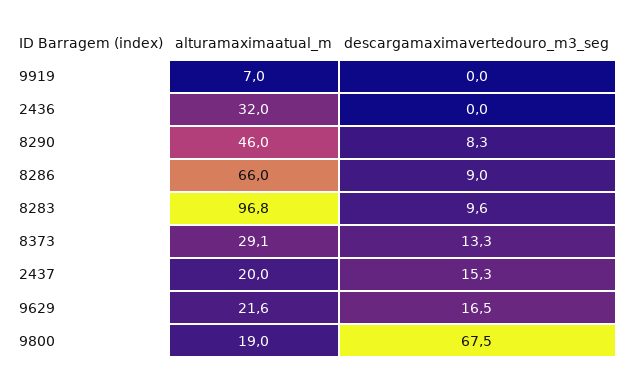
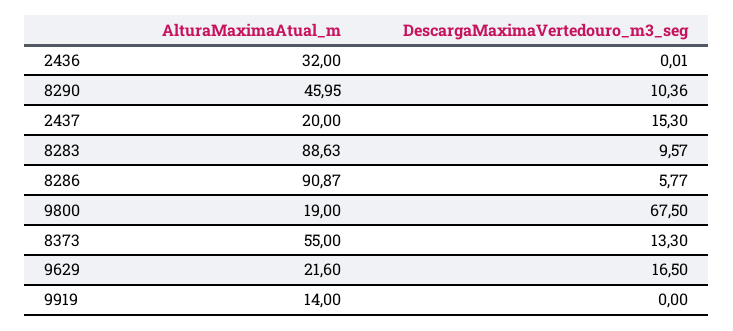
alturamaximaatual_m, 9919: 7 -> 14
descargamaximavertedouro_m3_seg, 8290: 8.3 -> 10.36
alturamaximaatual_m, 8286: 66 -> 90.87
descargamaximavertedouro_m3_seg, 8286: 9 -> 5.77
alturamaximaatual_m, 8283: 96.8 -> 88.63
alturamaximaatual_m, 8373: 29.1 -> 55

